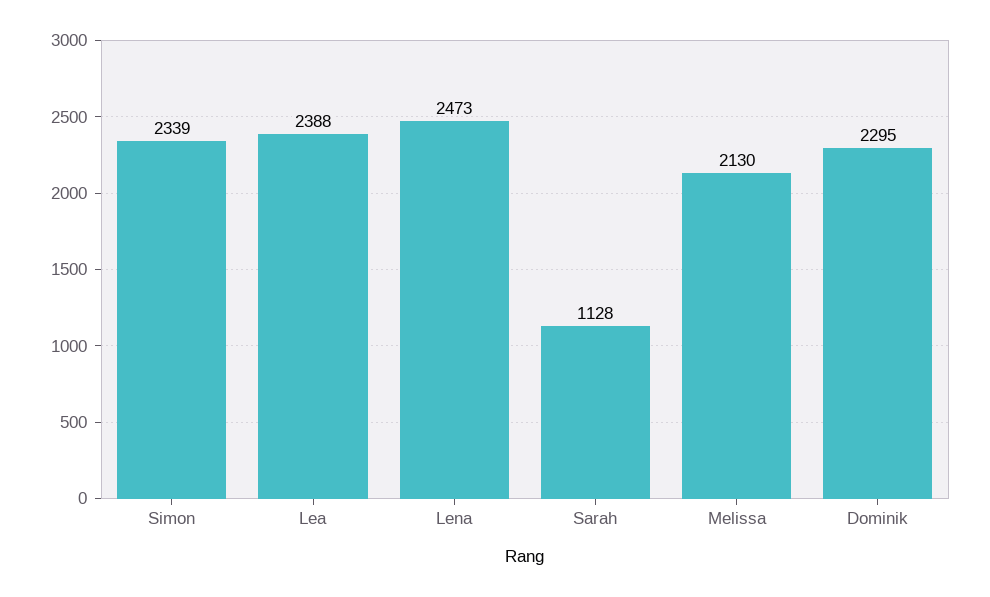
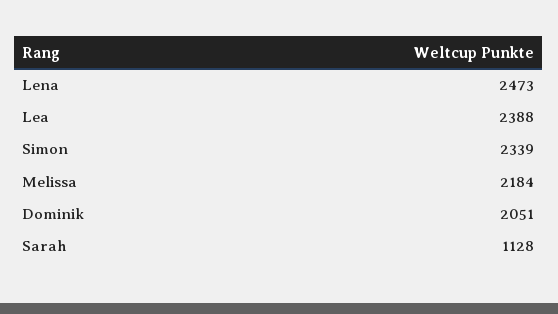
Melissa: 2130 -> 2184
Dominik: 2295 -> 2051

